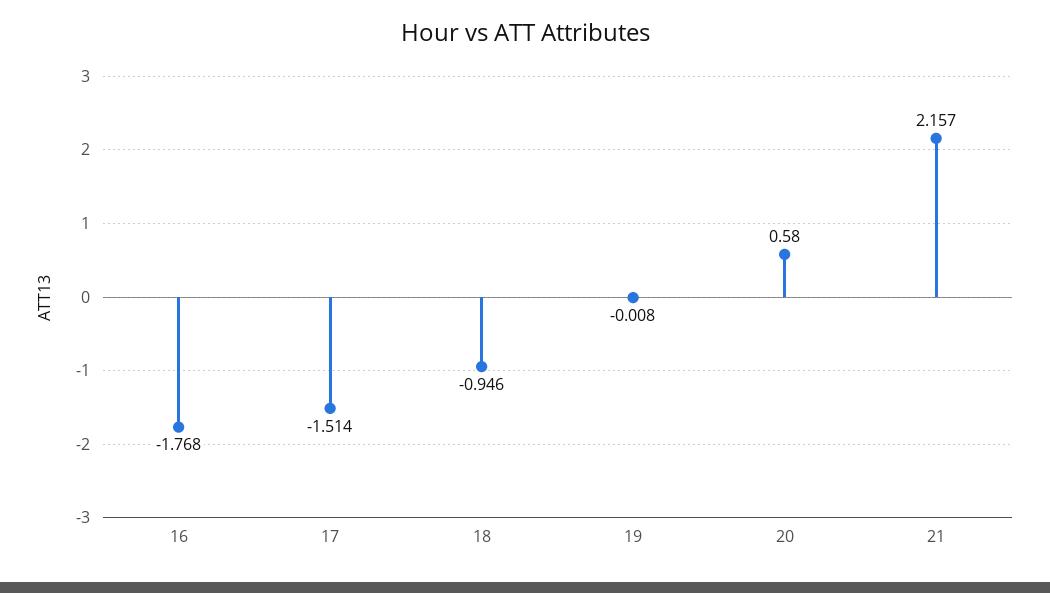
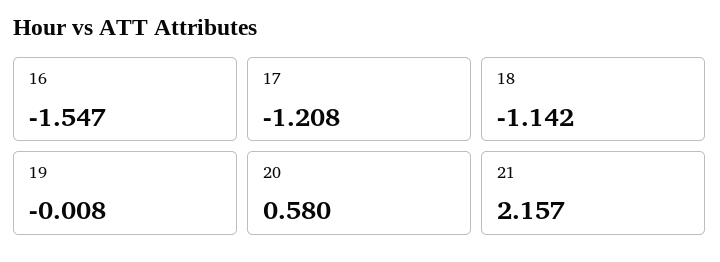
16: -1.768 -> -1.547
17: -1.514 -> -1.208
18: -0.946 -> -1.142

